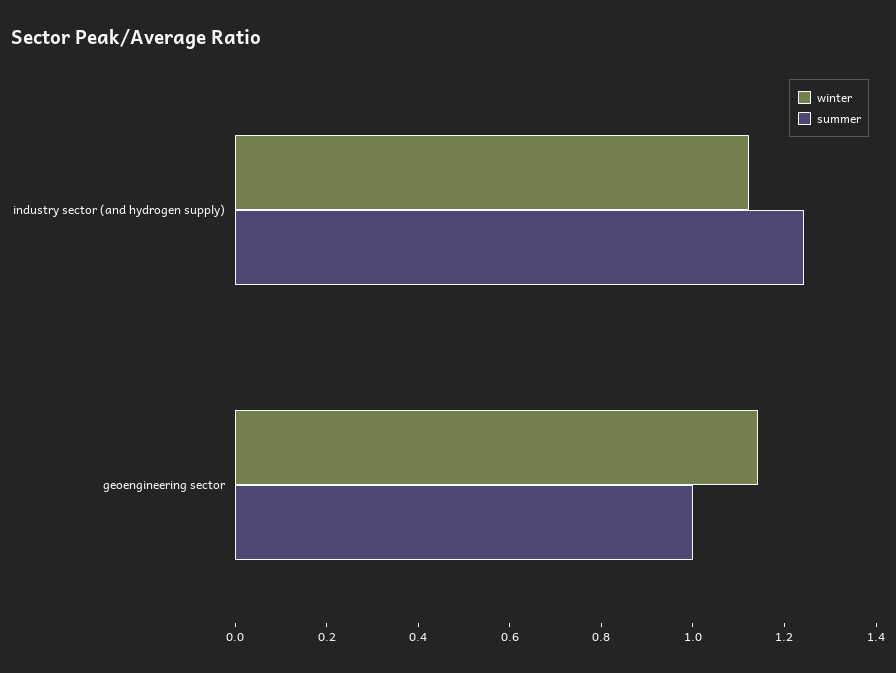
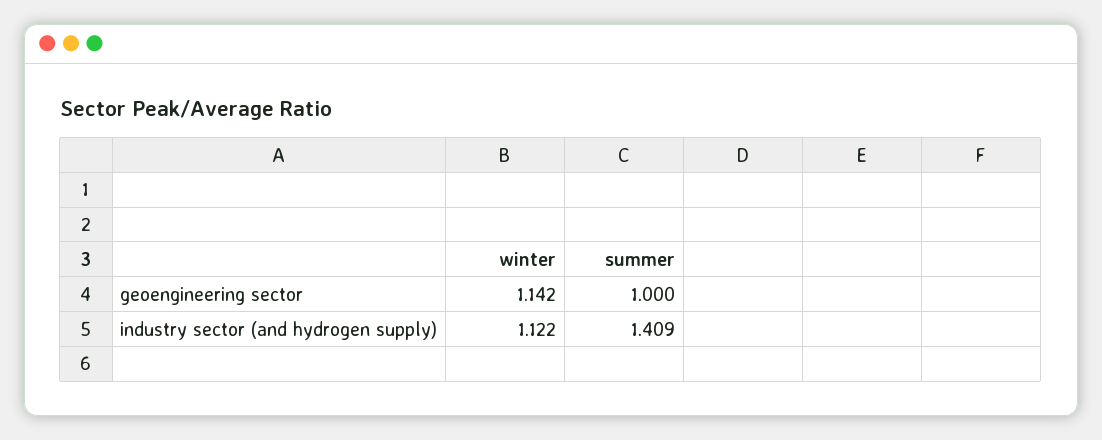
summer, industry sector (and hydrogen supply): 1.25 -> 1.409

